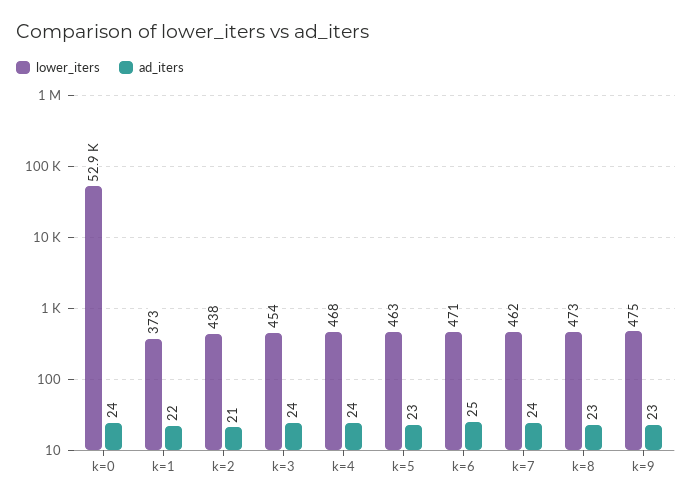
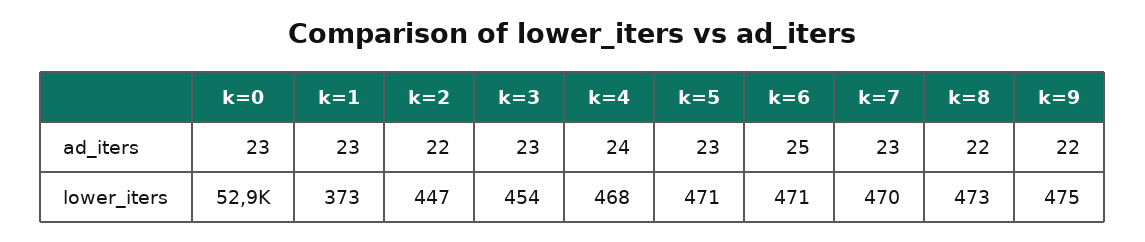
ad_iters, k=0: 24 -> 23
ad_iters, k=1: 22 -> 23
lower_iters, k=2: 438 -> 447
ad_iters, k=2: 21 -> 22
ad_iters, k=3: 24 -> 23
lower_iters, k=5: 463 -> 471
lower_iters, k=7: 462 -> 470
ad_iters, k=7: 24 -> 23
ad_iters, k=8: 23 -> 22
ad_iters, k=9: 23 -> 22

